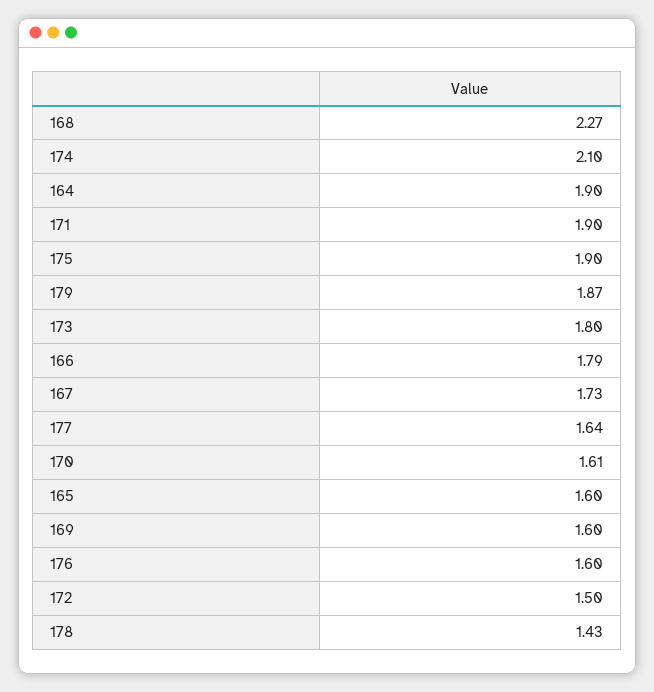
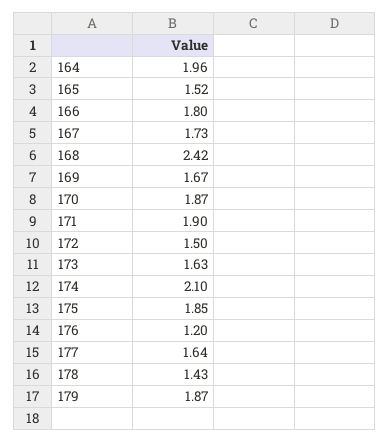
168: 2.27 -> 2.42
164: 1.9 -> 1.96
175: 1.9 -> 1.85
173: 1.8 -> 1.63
166: 1.79 -> 1.8
170: 1.61 -> 1.87
165: 1.6 -> 1.52
169: 1.6 -> 1.67
176: 1.6 -> 1.2

